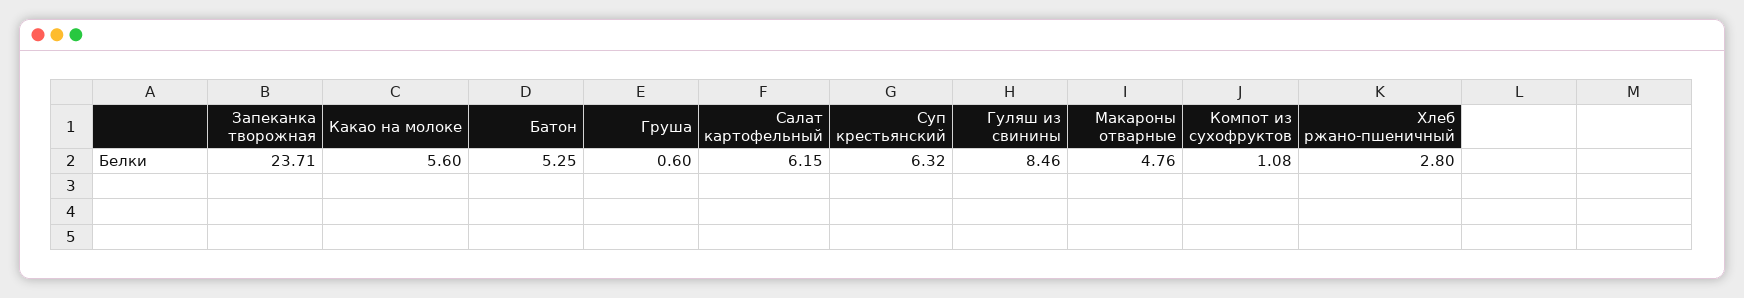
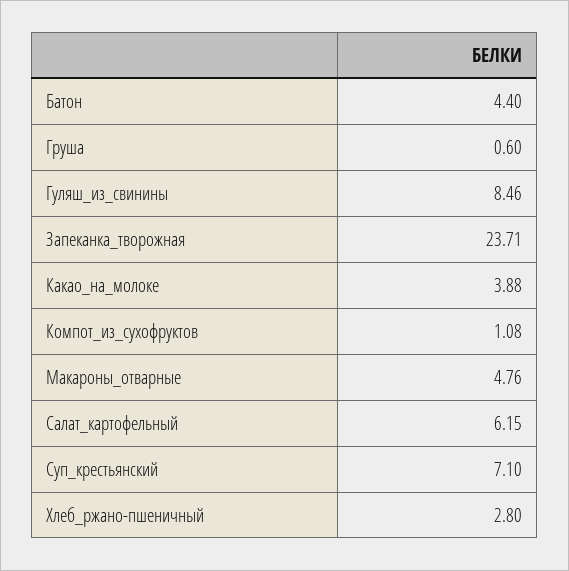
Какао на молоке: 5.6 -> 3.88
Батон: 5.25 -> 4.4
Суп крестьянский: 6.32 -> 7.1

